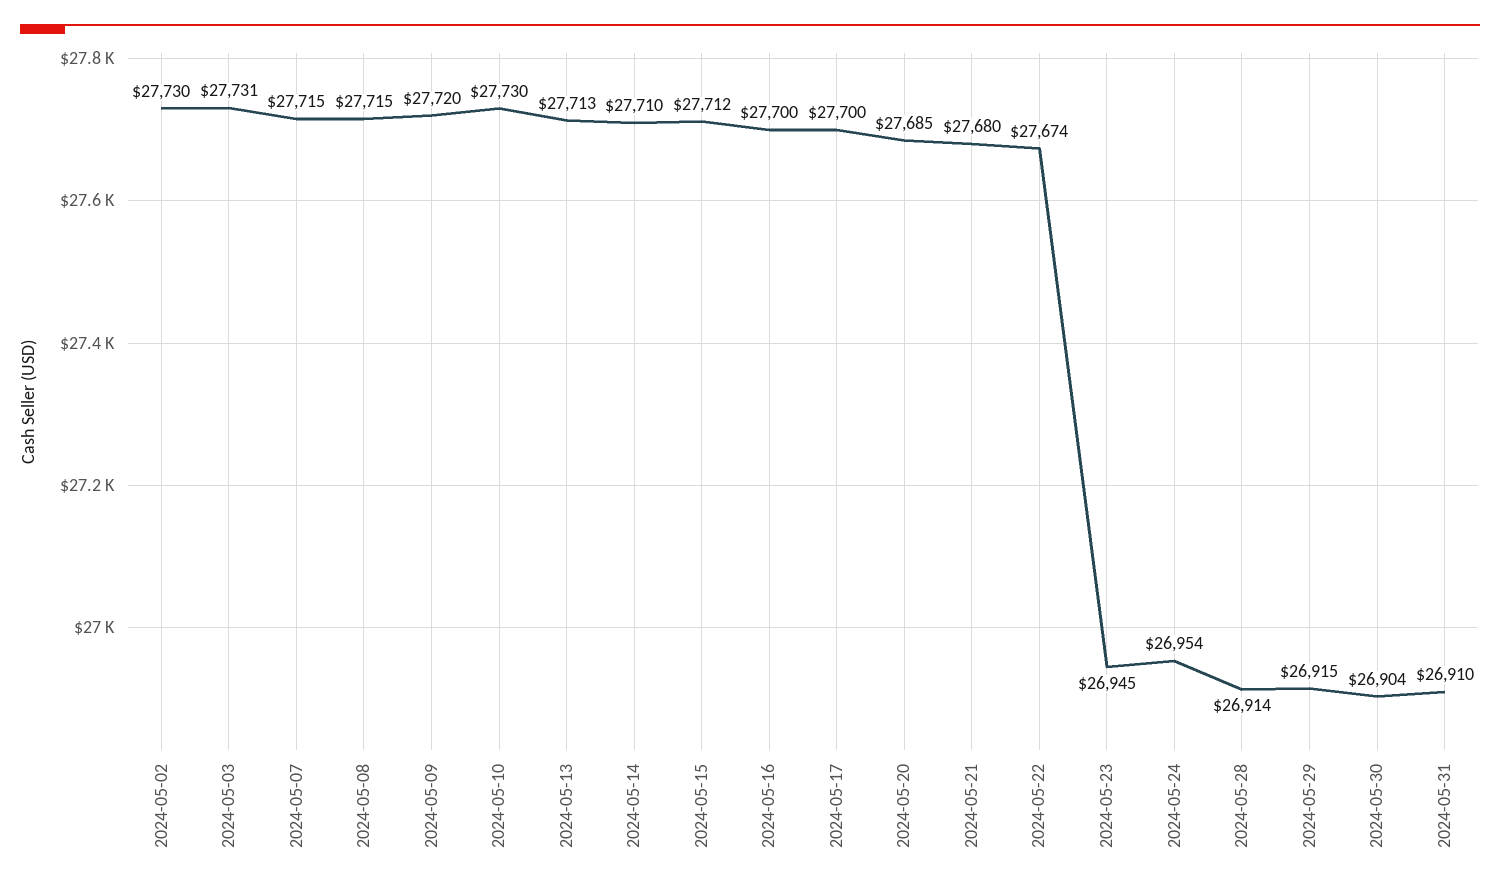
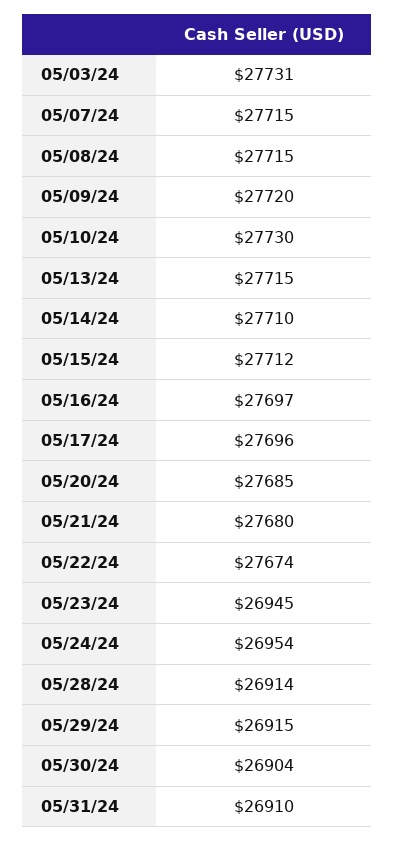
2024-05-02: 27730 -> none
2024-05-13: 27713 -> 27715
2024-05-16: 27700 -> 27697
2024-05-17: 27700 -> 27696

